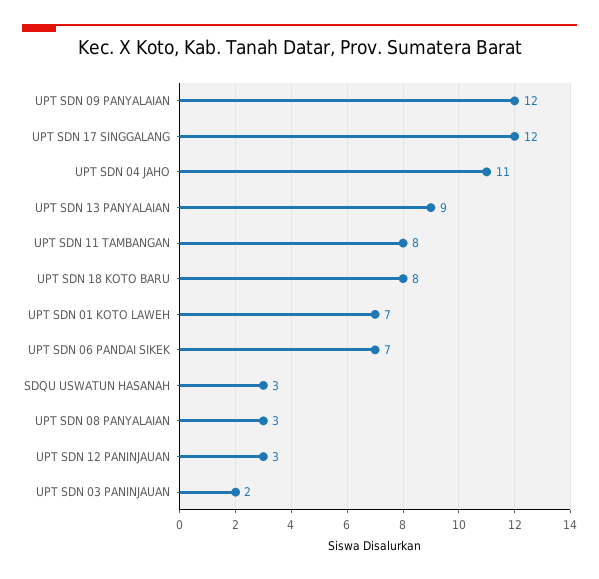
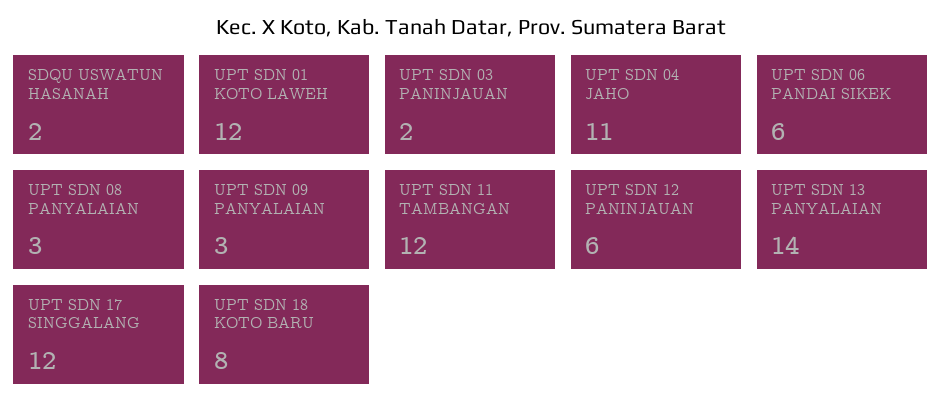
UPT SDN 09 PANYALAIAN: 12 -> 3
UPT SDN 13 PANYALAIAN: 9 -> 14
UPT SDN 11 TAMBANGAN: 8 -> 12
UPT SDN 01 KOTO LAWEH: 7 -> 12
UPT SDN 06 PANDAI SIKEK: 7 -> 6
SDQU USWATUN HASANAH: 3 -> 2
UPT SDN 12 PANINJAUAN: 3 -> 6

